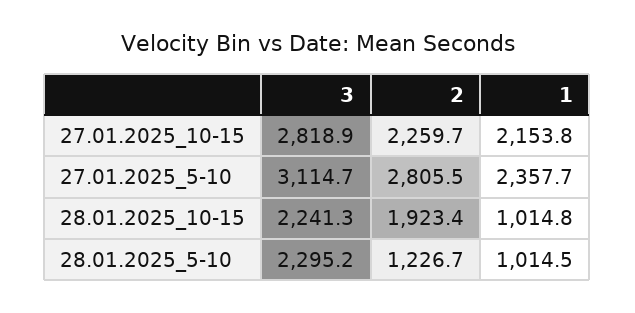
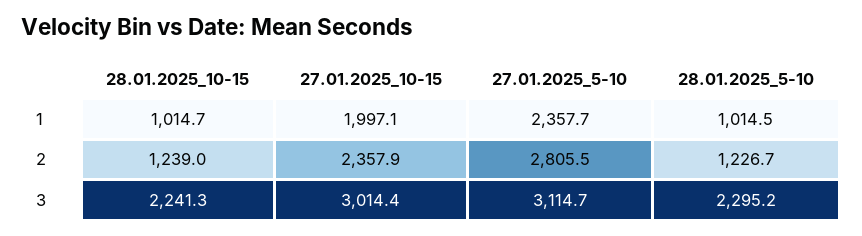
3, 27.01.2025_10-15: 2818.9 -> 3014.4
2, 27.01.2025_10-15: 2259.7 -> 2357.9
1, 27.01.2025_10-15: 2153.8 -> 1997.1
2, 28.01.2025_10-15: 1923.4 -> 1239
1, 28.01.2025_10-15: 1014.8 -> 1014.7

